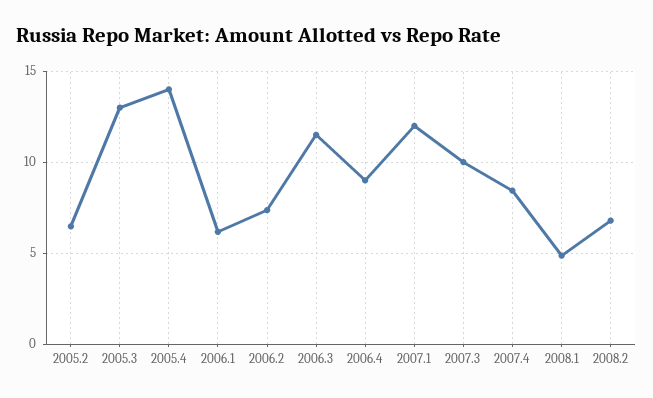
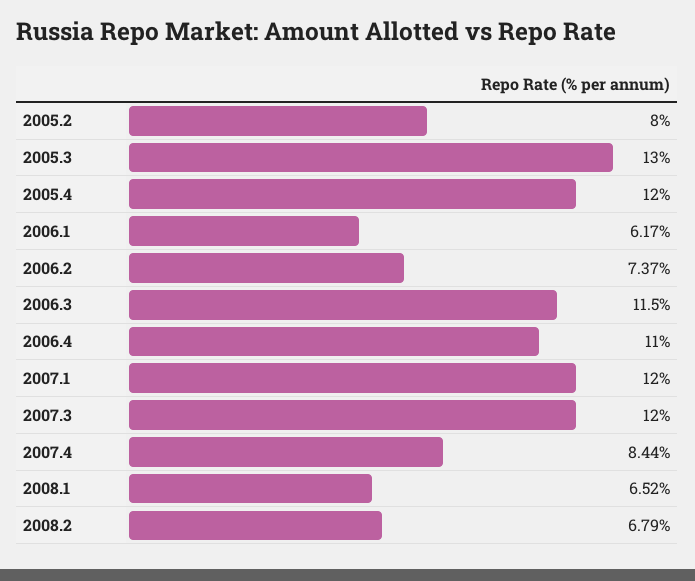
2005.2: 6.5 -> 8
2005.4: 14 -> 12
2006.4: 9 -> 11
2007.3: 10 -> 12
2008.1: 5 -> 6.52

